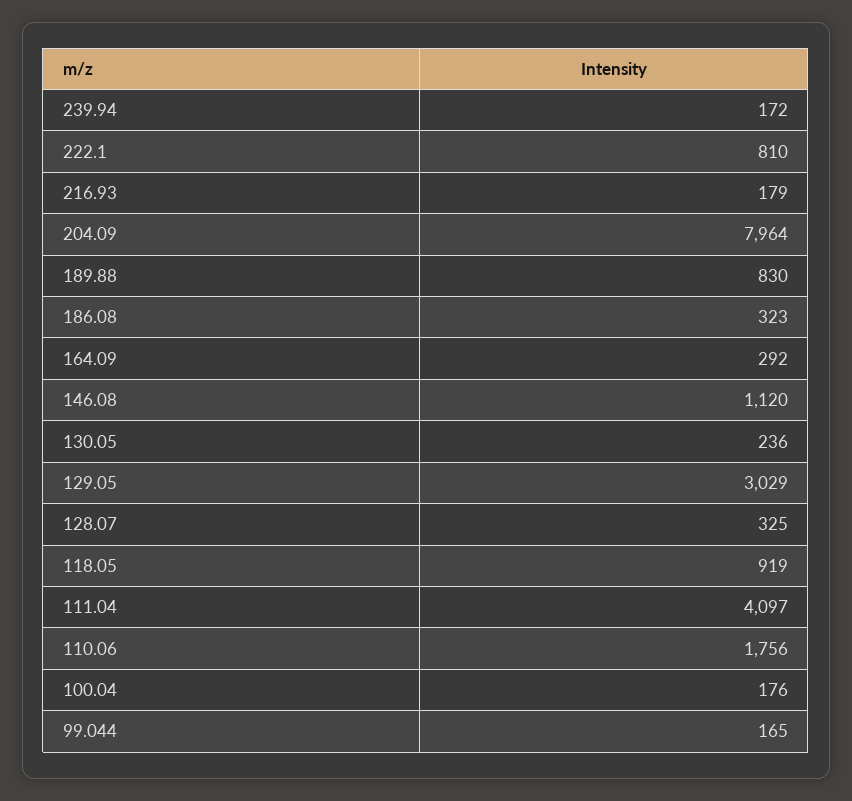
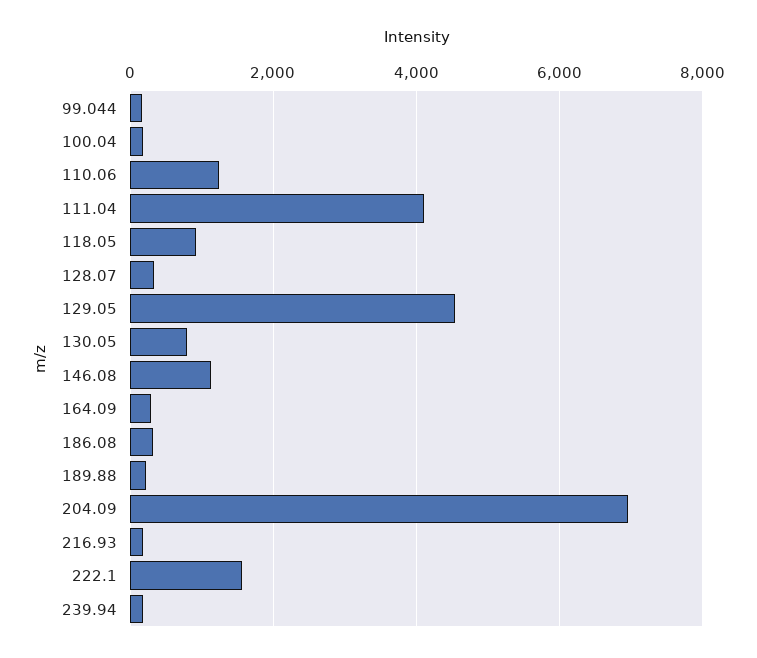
222.1: 810 -> 1600
204.09: 7964 -> 7000
189.88: 830 -> 200
130.05: 236 -> 800
129.05: 3029 -> 4600
110.06: 1756 -> 1200

